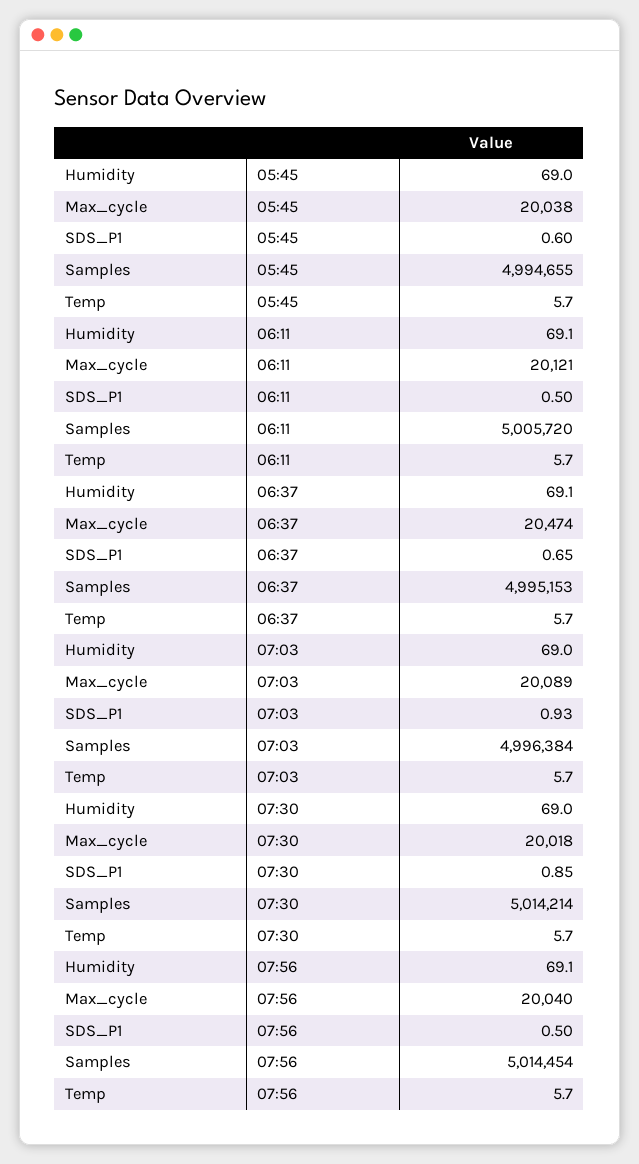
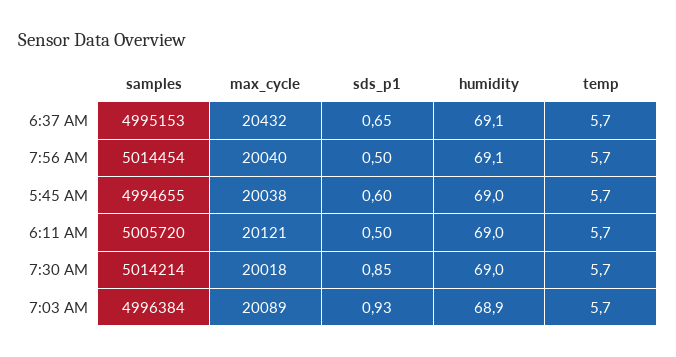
Humidity, 06:11: 69.1 -> 69
Max_cycle, 06:37: 20474 -> 20432
Humidity, 07:03: 69 -> 68.9

